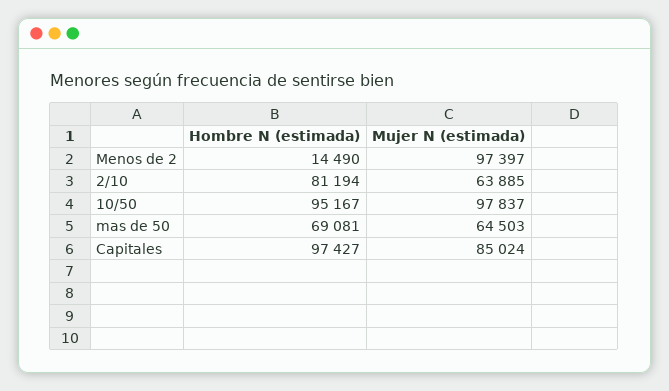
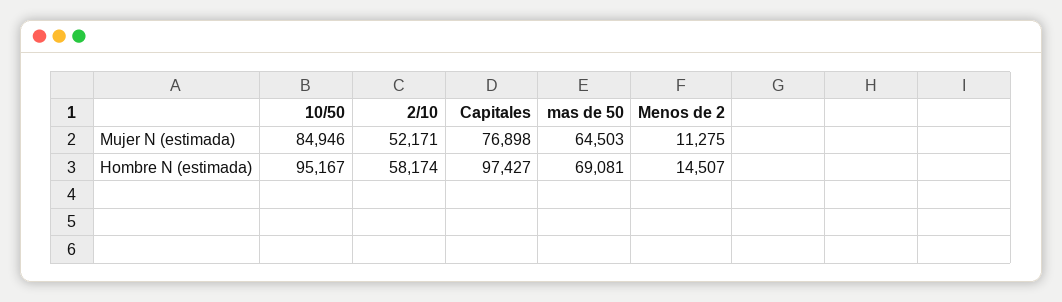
Hombre N (estimada), Menos de 2: 14490 -> 14507
Mujer N (estimada), Menos de 2: 97397 -> 11275
Hombre N (estimada), 2/10: 81194 -> 58174
Mujer N (estimada), 2/10: 63885 -> 52171
Mujer N (estimada), 10/50: 97837 -> 84946
Mujer N (estimada), Capitales: 85024 -> 76898

